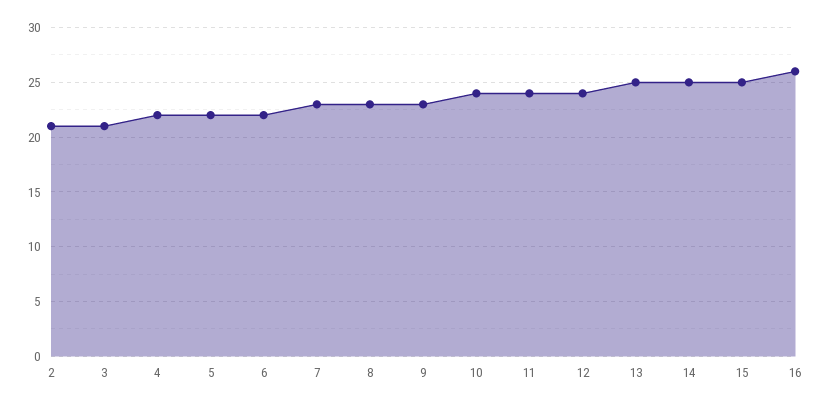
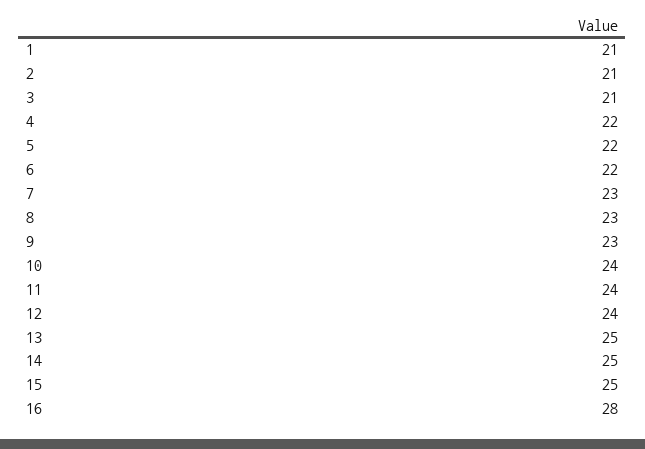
16: 26 -> 28
1: none -> 21

